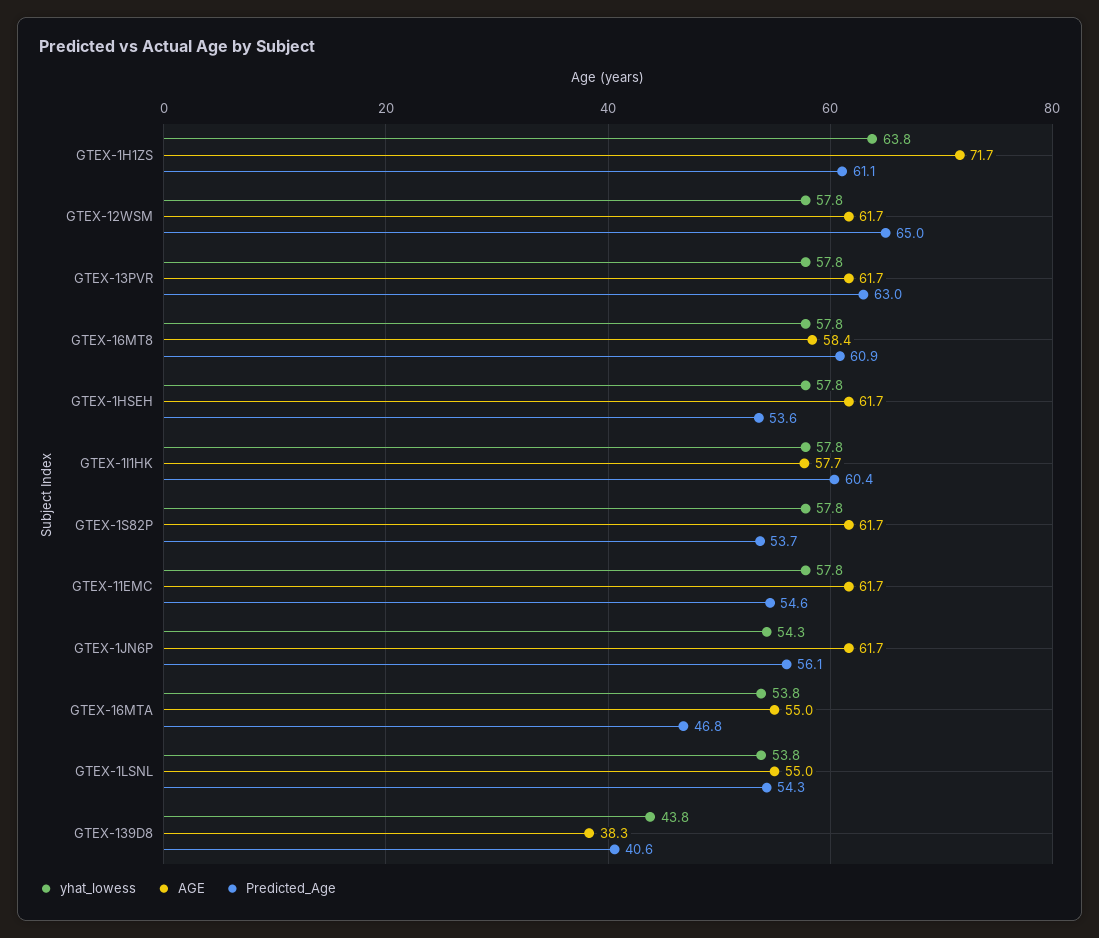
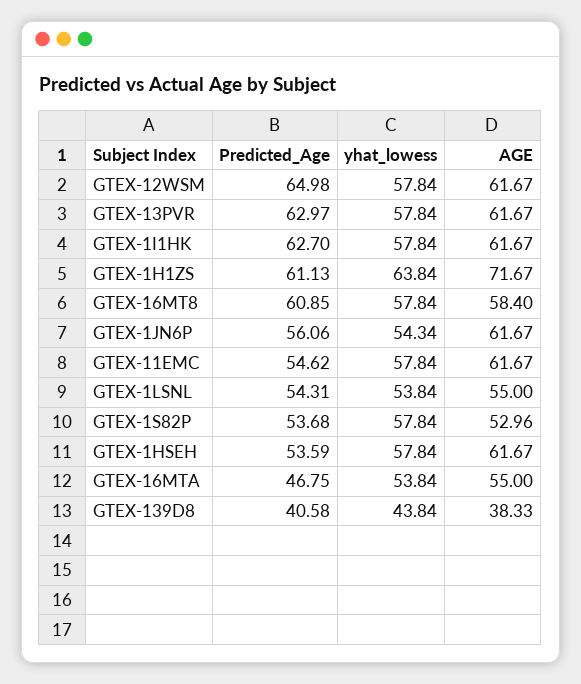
AGE, GTEX-1I1HK: 57.7 -> 61.67
Predicted_Age, GTEX-1I1HK: 60.4 -> 62.7
AGE, GTEX-1S82P: 61.7 -> 52.96

